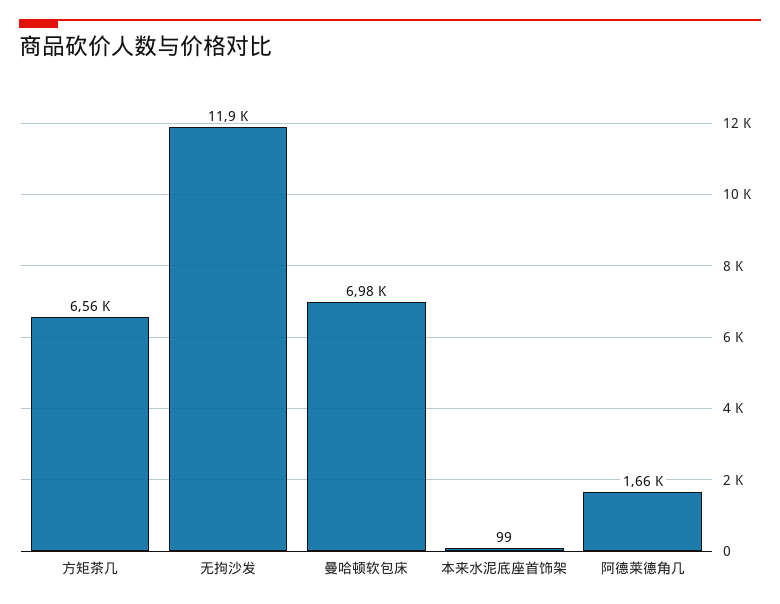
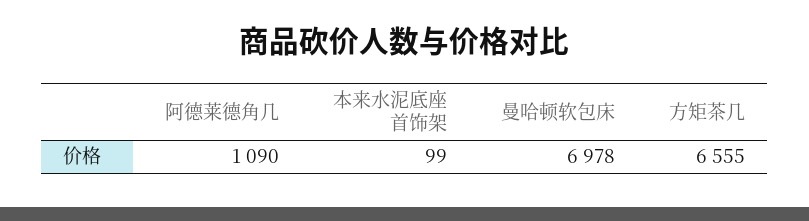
无拘沙发: 11900 -> none
阿德莱德角几: 1660 -> 1090

